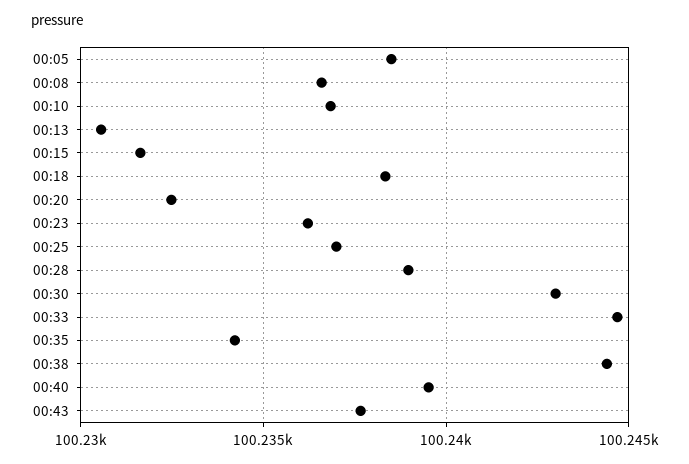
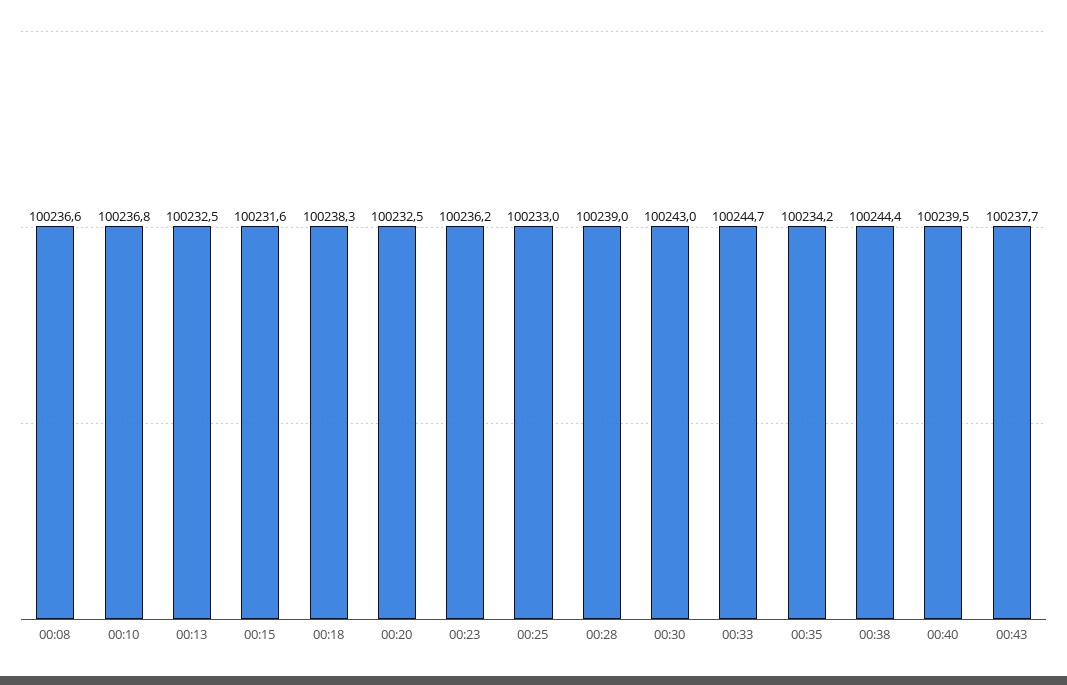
00:05: 100238.5 -> none
00:13: 100230.5 -> 100232.5
00:25: 100237 -> 100233

